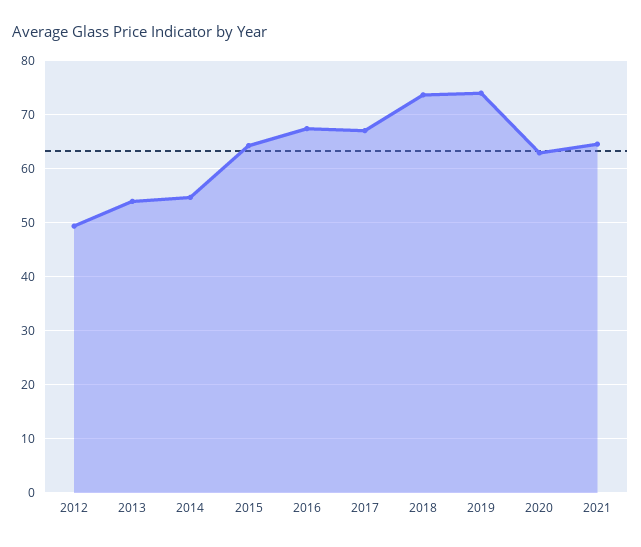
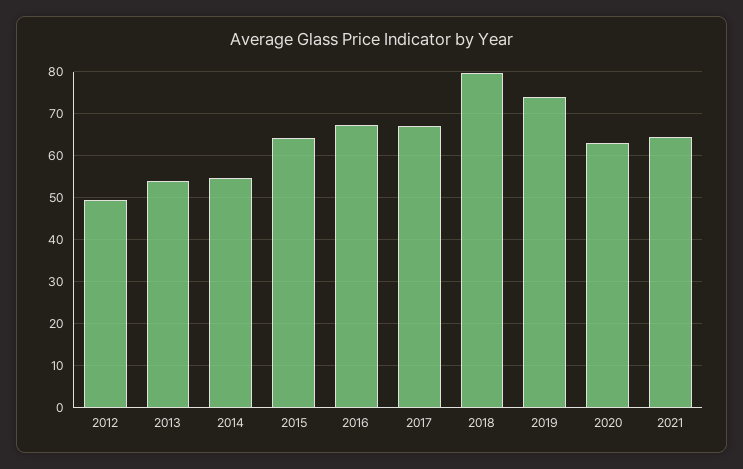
2018: 74 -> 80

